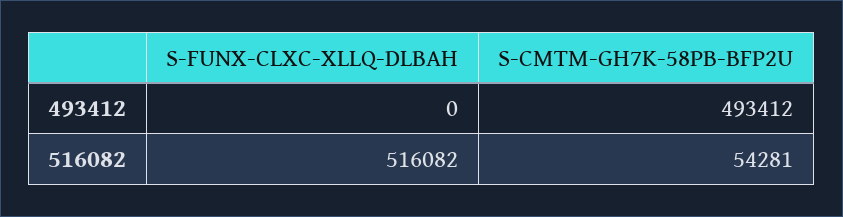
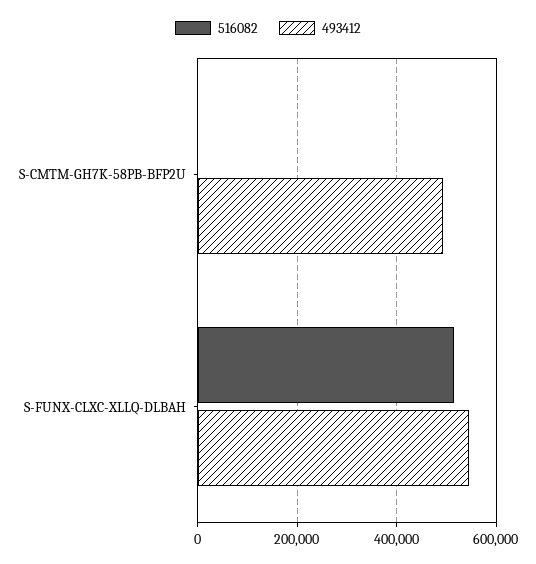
493412, S-FUNX-CLXC-XLLQ-DLBAH: 0 -> 540000
516082, S-CMTM-GH7K-58PB-BFP2U: 54281 -> 0

